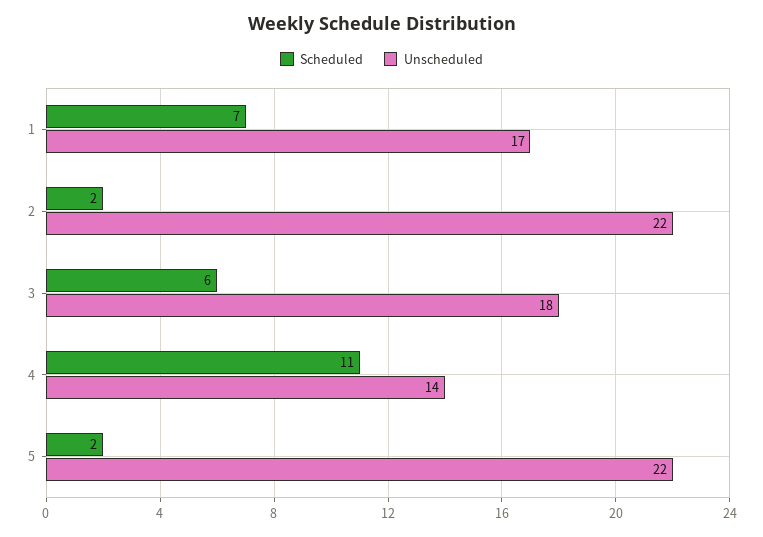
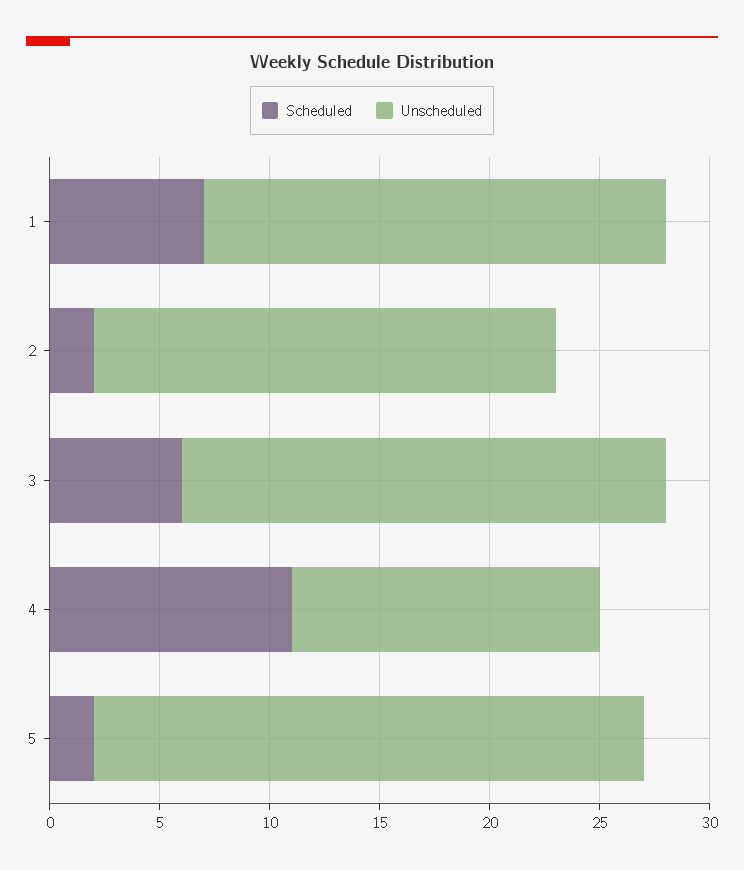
Unscheduled, 1: 17 -> 21
Unscheduled, 2: 22 -> 21
Unscheduled, 3: 18 -> 22
Unscheduled, 5: 22 -> 25

